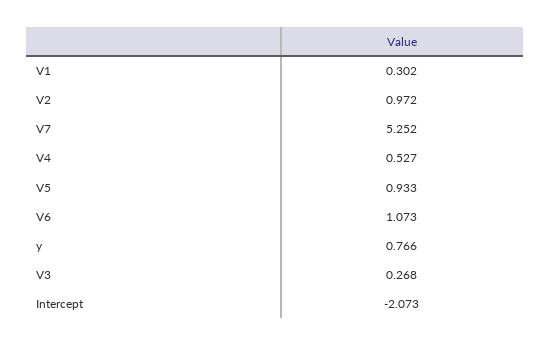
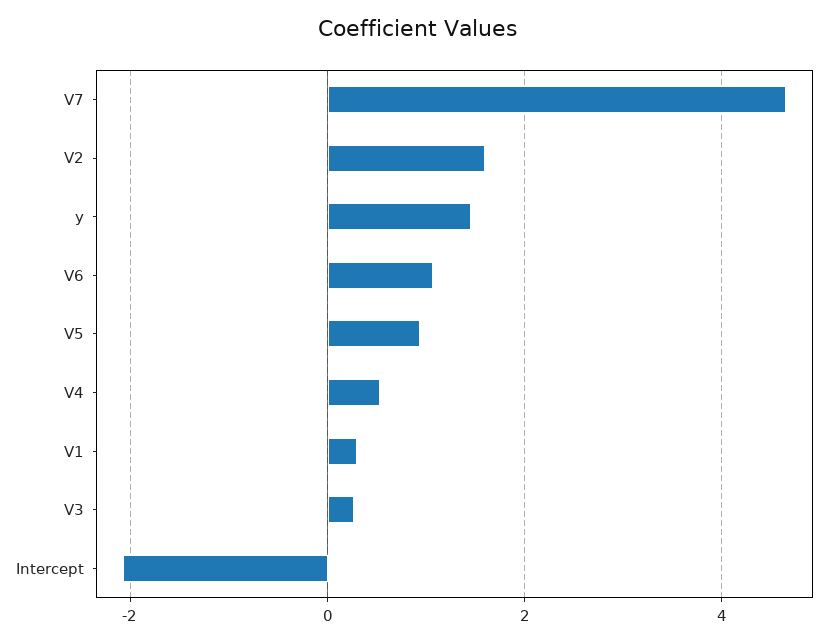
V2: 0.972 -> 1.6
V7: 5.252 -> 4.6
y: 0.766 -> 1.4

